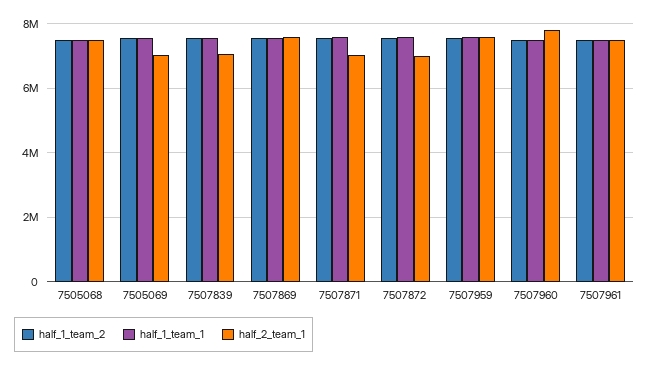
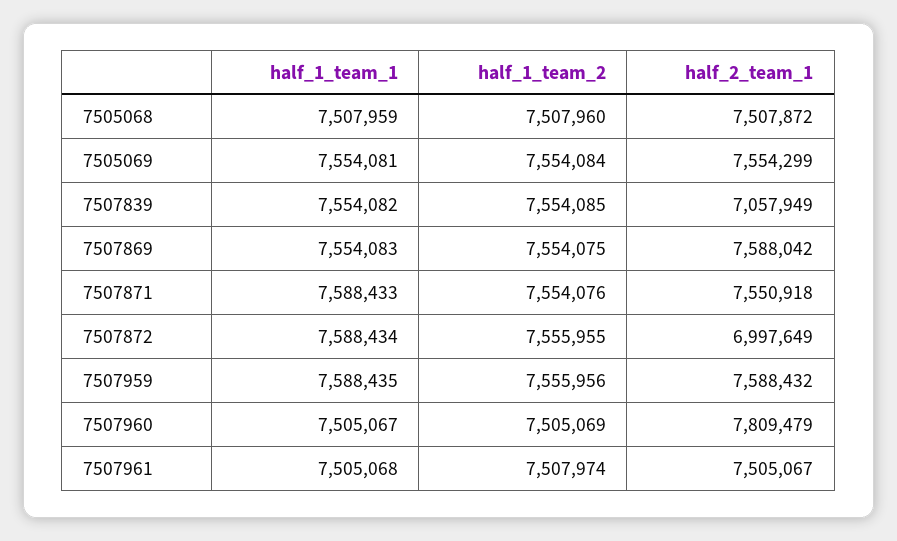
half_2_team_1, 7505069: 7000000 -> 7554299
half_2_team_1, 7507871: 7000000 -> 7550918

